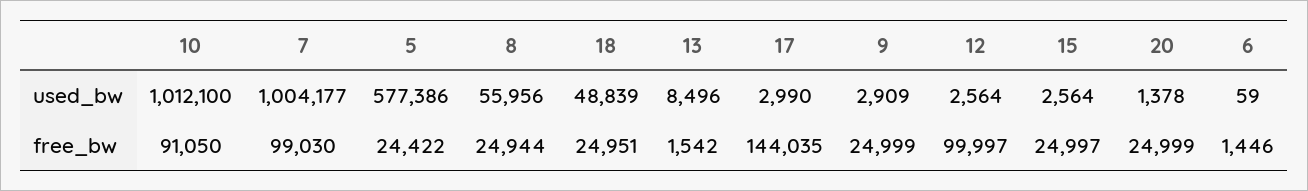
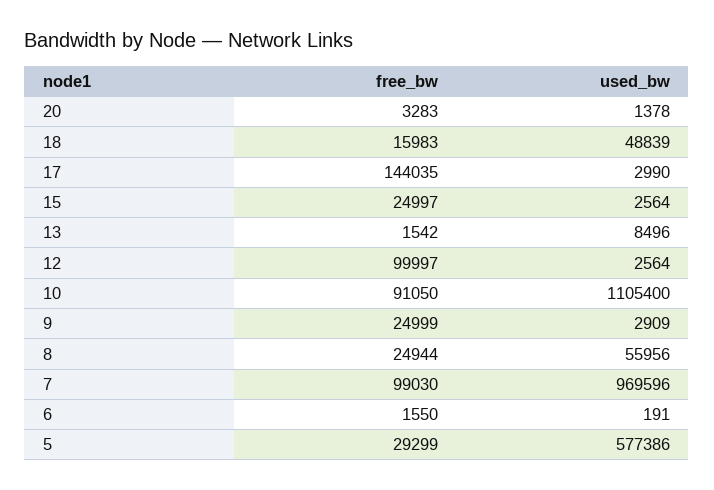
10, used_bw: 1012100 -> 1105400
7, used_bw: 1004177 -> 969596
6, used_bw: 59 -> 191
5, free_bw: 24422 -> 29299
18, free_bw: 24951 -> 15983
20, free_bw: 24999 -> 3283
6, free_bw: 1446 -> 1550

